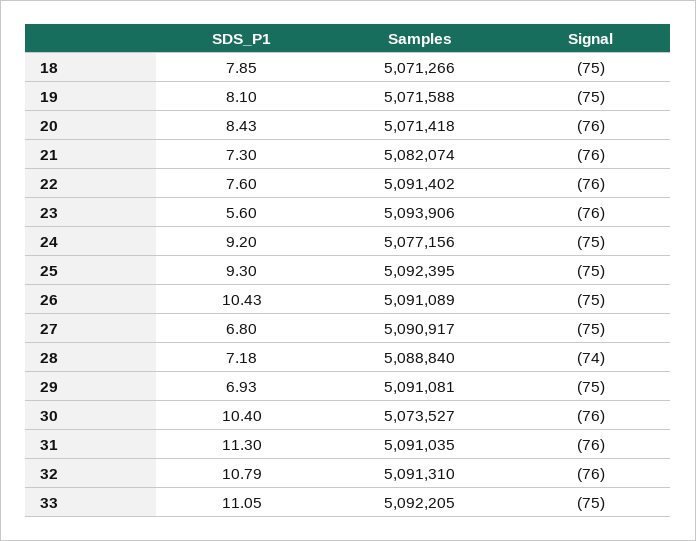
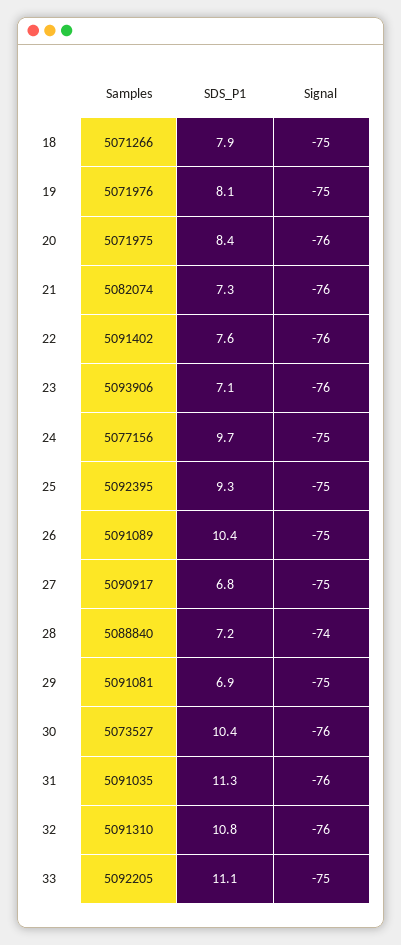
Samples, 19: 5071588 -> 5071976
Samples, 20: 5071418 -> 5071975
SDS_P1, 23: 5.6 -> 7.1
SDS_P1, 24: 9.2 -> 9.7

